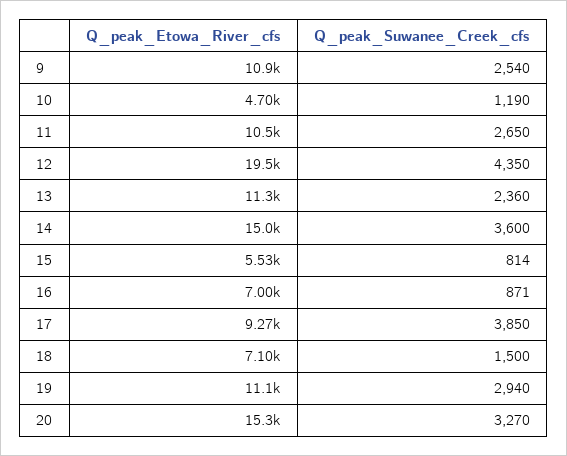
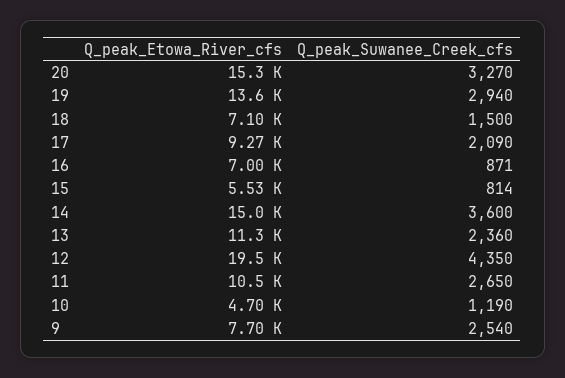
Q_peak_Etowa_River_cfs, 9: 10900 -> 7700
Q_peak_Suwanee_Creek_cfs, 17: 3850 -> 2090
Q_peak_Etowa_River_cfs, 19: 11100 -> 13600

